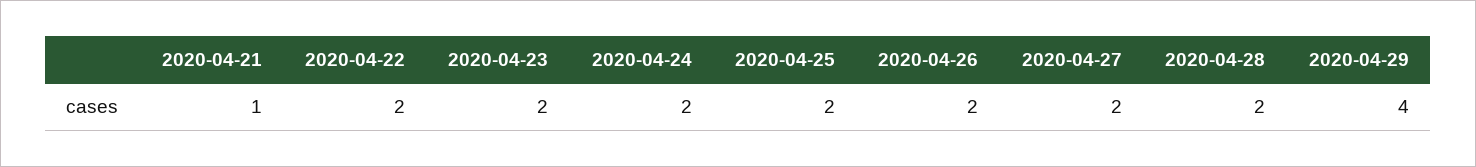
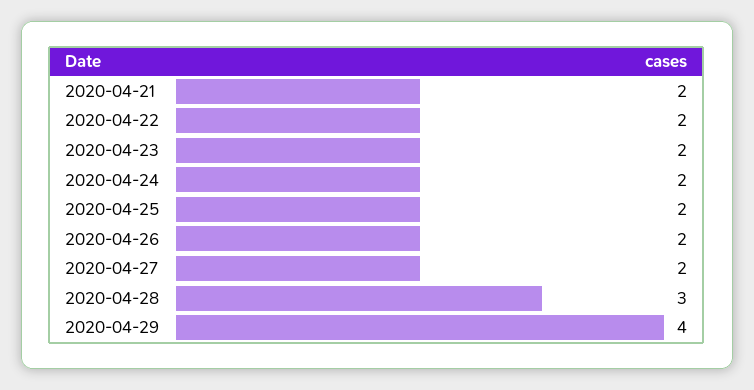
2020-04-21: 1 -> 2
2020-04-28: 2 -> 3

